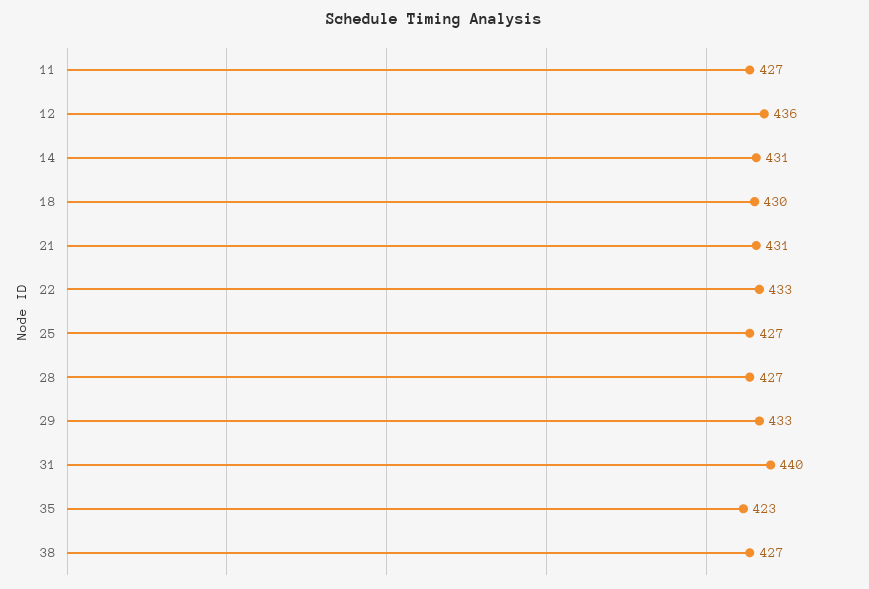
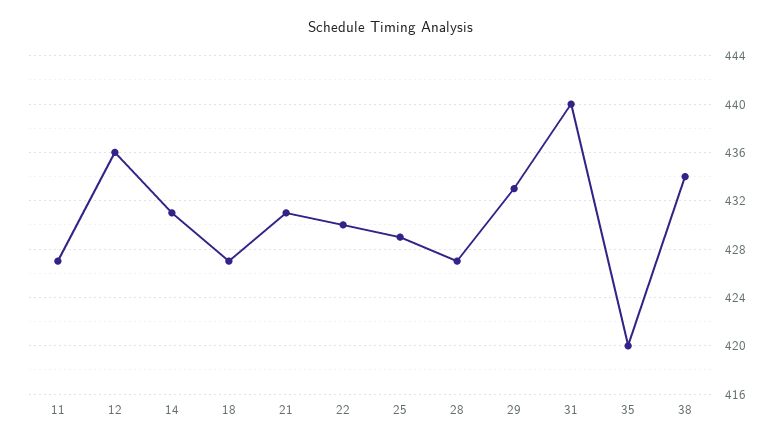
18: 430 -> 427
22: 433 -> 430
25: 427 -> 429
35: 423 -> 420
38: 427 -> 434

